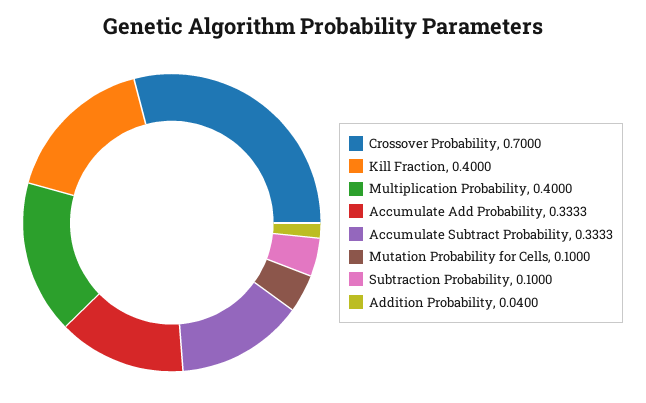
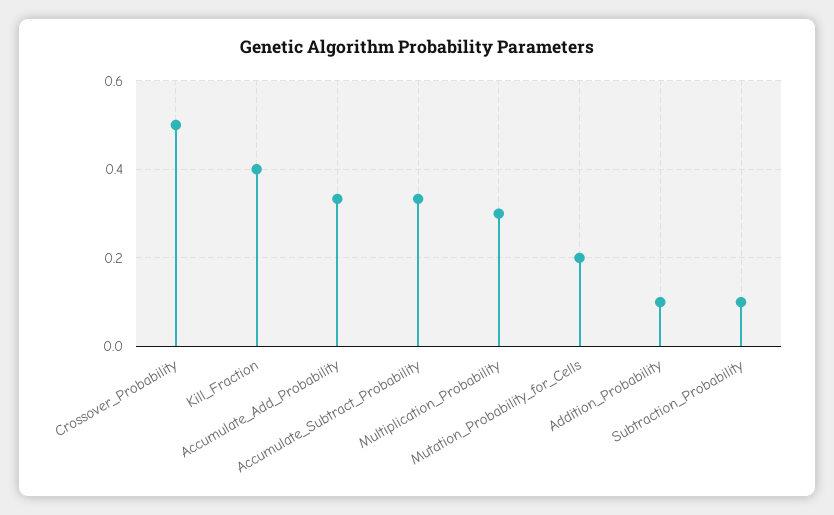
Crossover Probability: 0.7 -> 0.5
Multiplication Probability: 0.4 -> 0.3
Mutation Probability for Cells: 0.1 -> 0.2
Addition Probability: 0.04 -> 0.1

